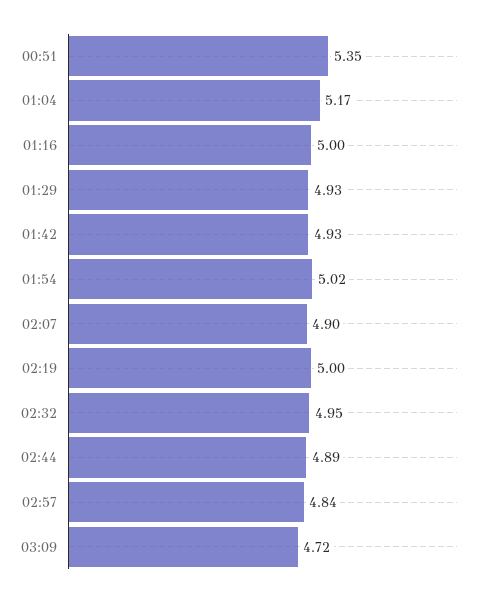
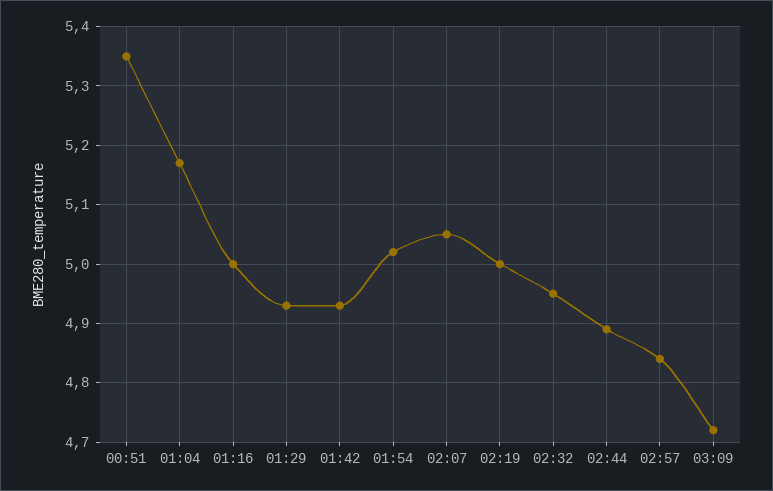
02:07: 4.9 -> 5.05

